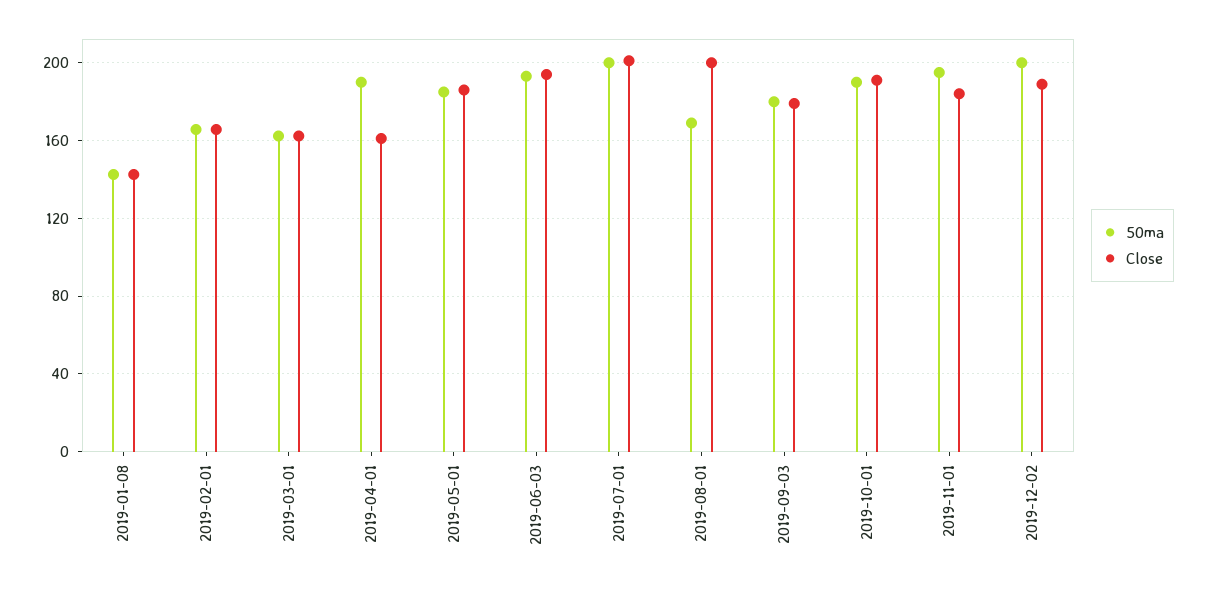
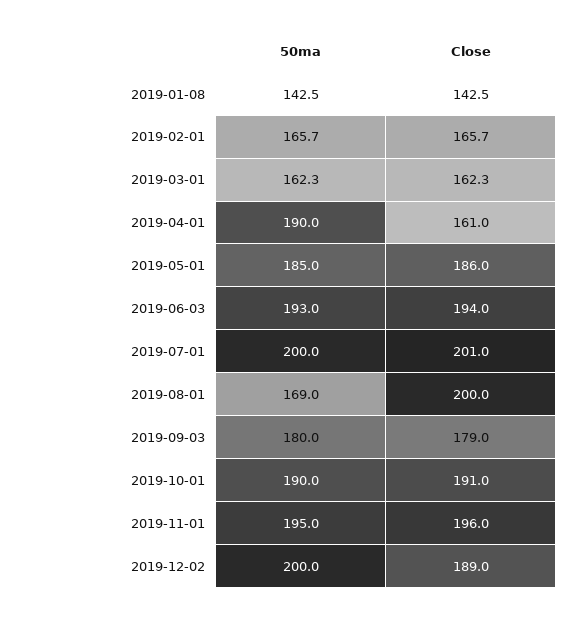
Close, 2019-11-01: 185 -> 196

